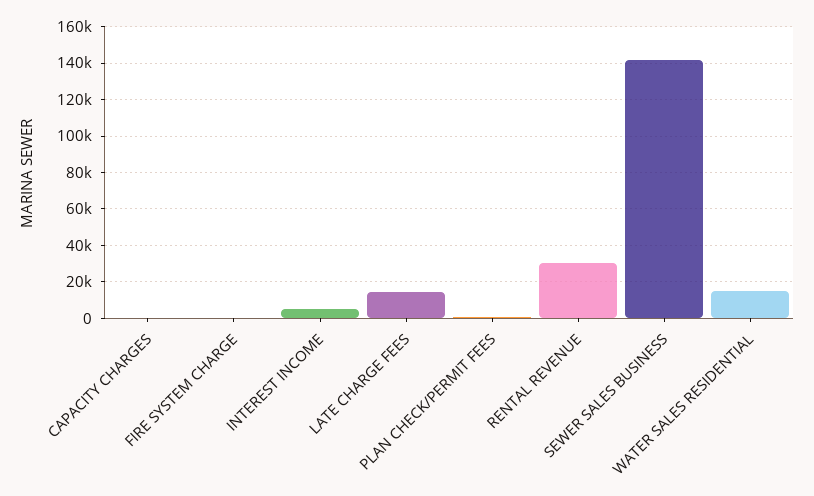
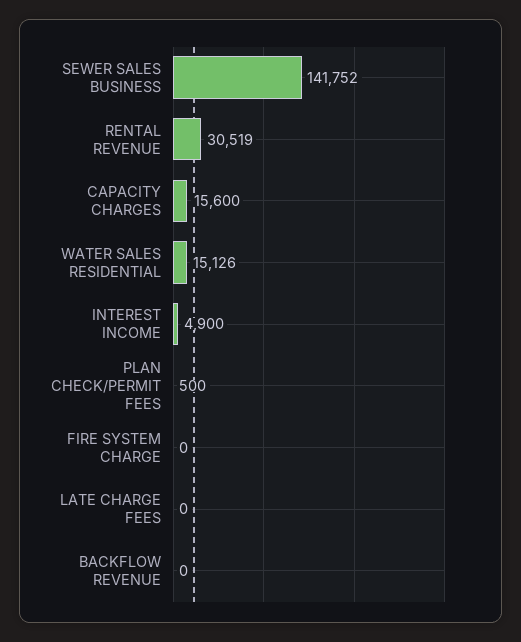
CAPACITY CHARGES: 0 -> 15600
LATE CHARGE FEES: 15000 -> 0
BACKFLOW REVENUE: none -> 0

